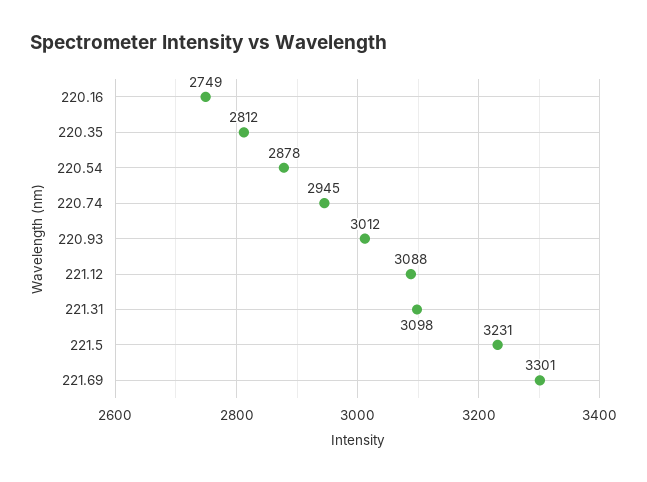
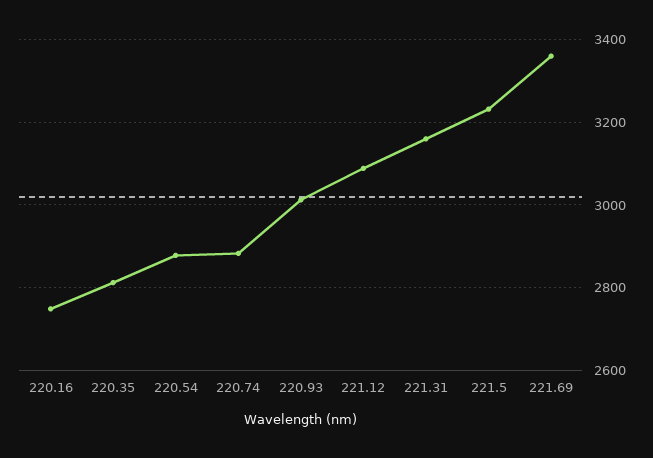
220.74: 2945 -> 2880
221.31: 3098 -> 3160
221.69: 3301 -> 3360

